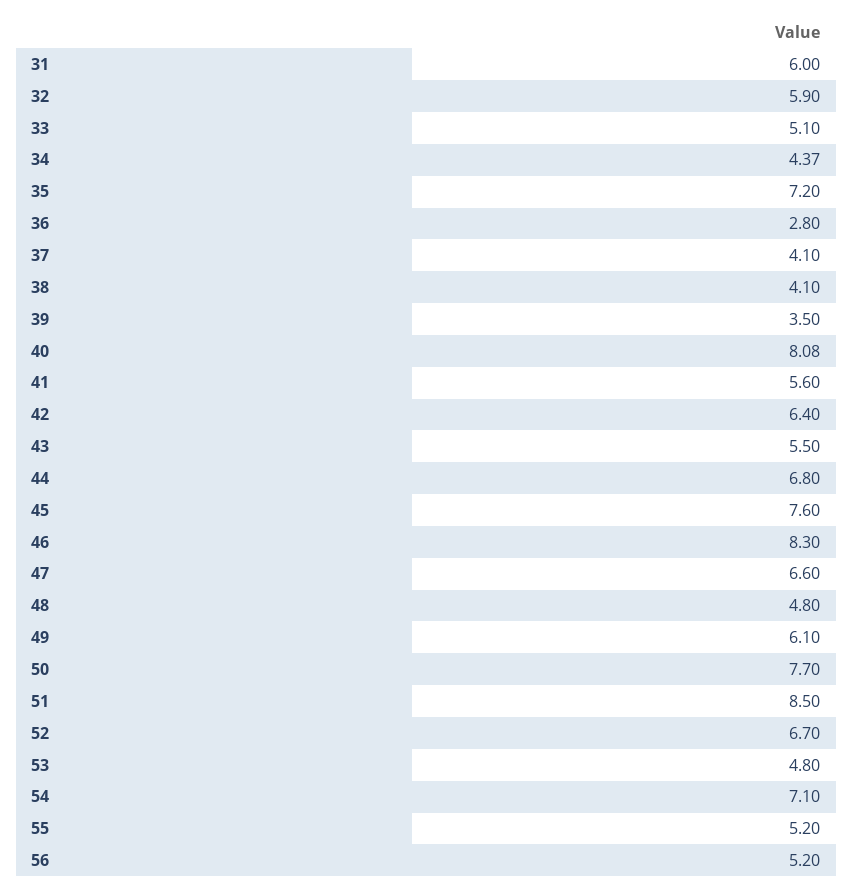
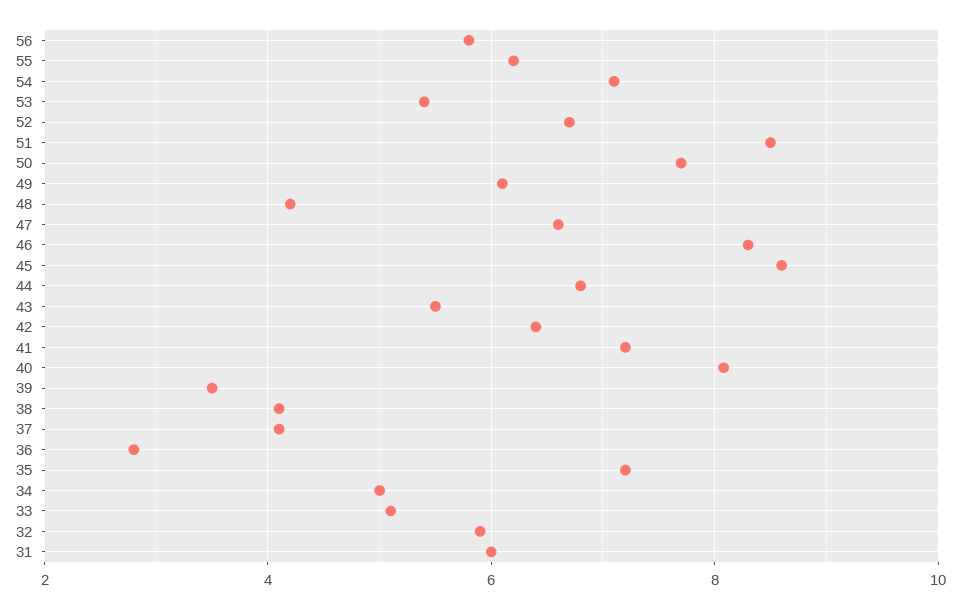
34: 4.37 -> 5
41: 5.6 -> 7.2
45: 7.6 -> 8.6
48: 4.8 -> 4.2
53: 4.8 -> 5.4
55: 5.2 -> 6.2
56: 5.2 -> 5.8

